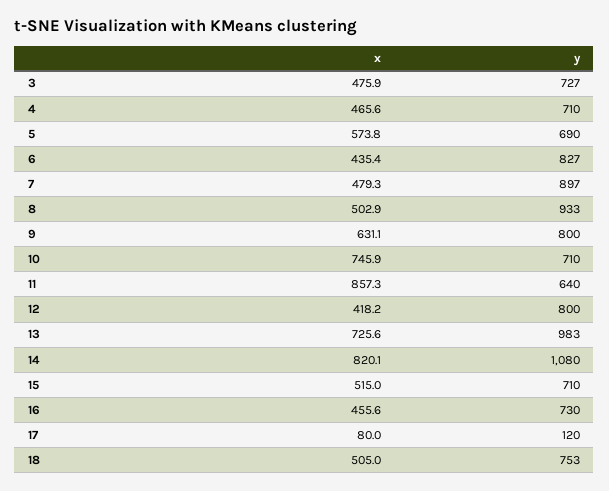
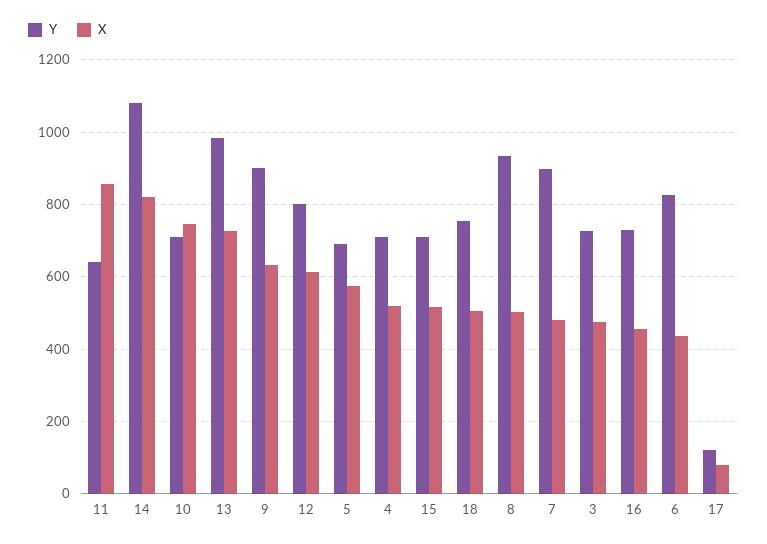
x, 4: 465.6 -> 520
y, 9: 800 -> 900
x, 12: 418.2 -> 620

